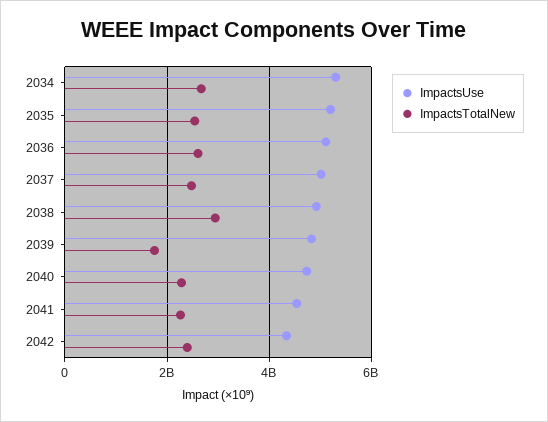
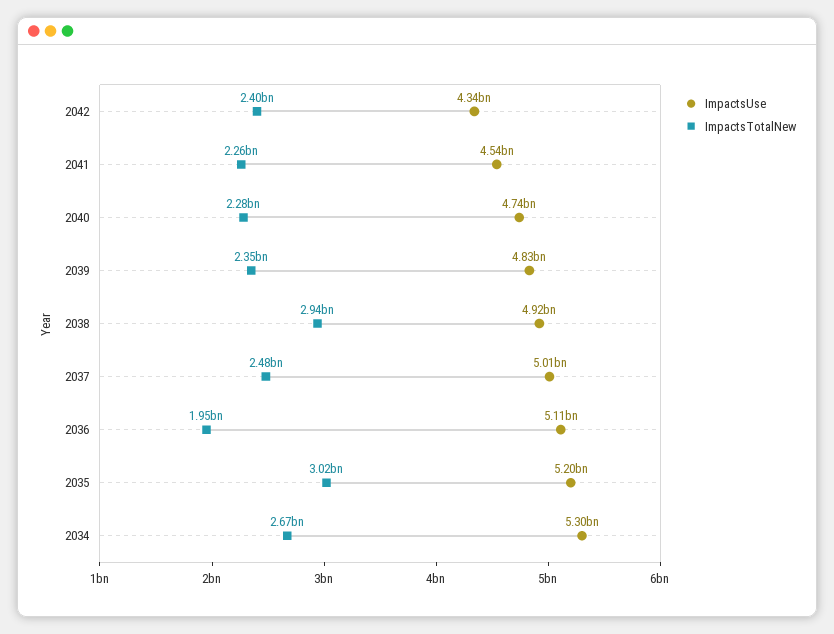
ImpactsTotalNew, 2035: 2600000000 -> 3020000000
ImpactsTotalNew, 2036: 2600000000 -> 1950000000
ImpactsTotalNew, 2039: 1800000000 -> 2350000000

